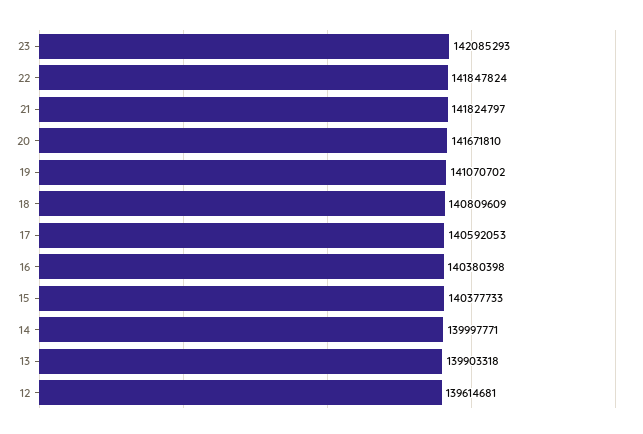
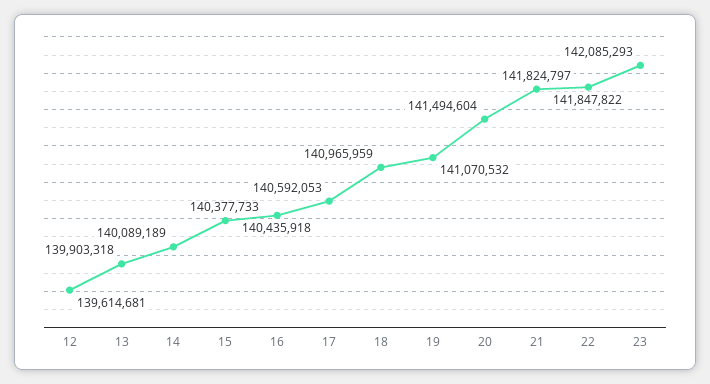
22: 141847824 -> 141847822
20: 141671810 -> 141494604
19: 141070702 -> 141070532
18: 140809609 -> 140965959
16: 140380398 -> 140435918
14: 139997771 -> 140089189

